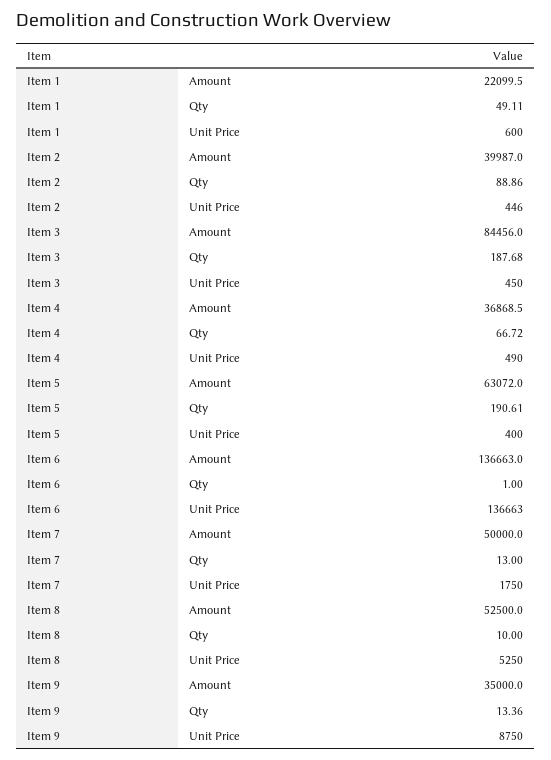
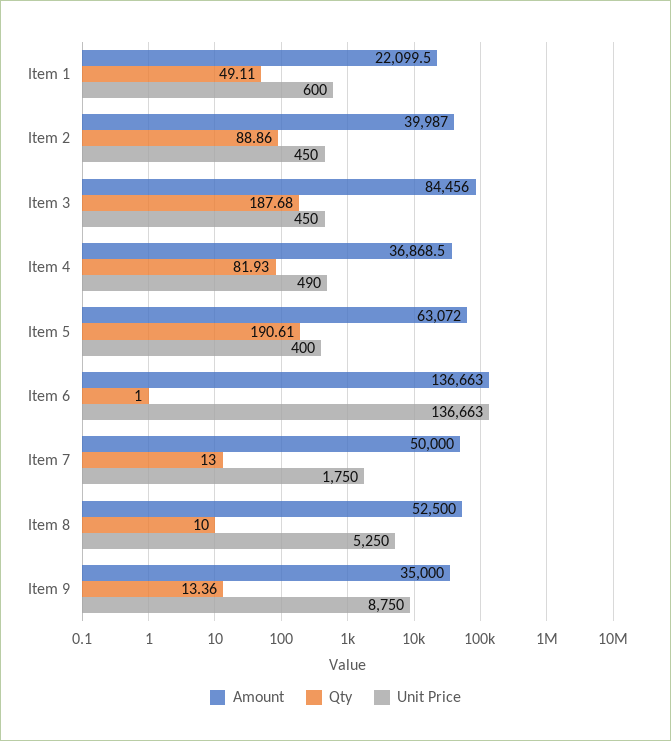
Unit Price, Item 2: 446 -> 450
Qty, Item 4: 66.72 -> 81.93

